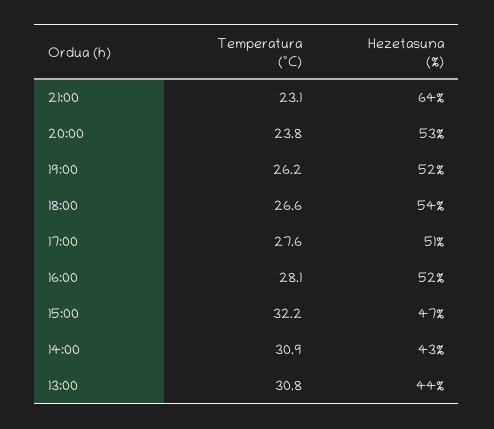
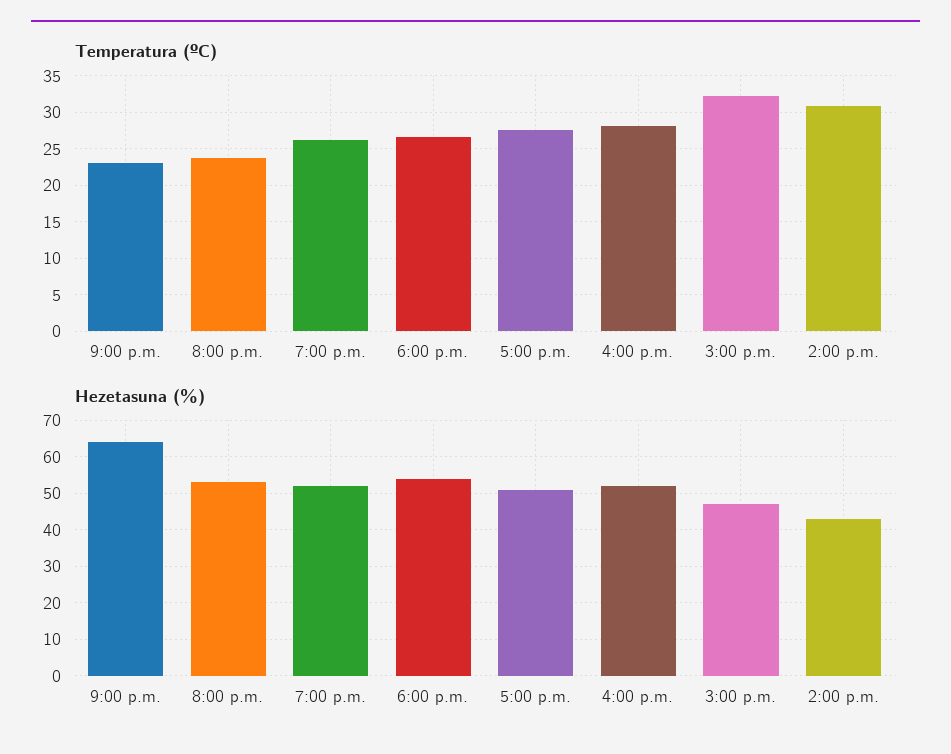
Temperatura (ºC), 13:00: 30.8 -> none
Hezetasuna (%), 13:00: 44 -> none

